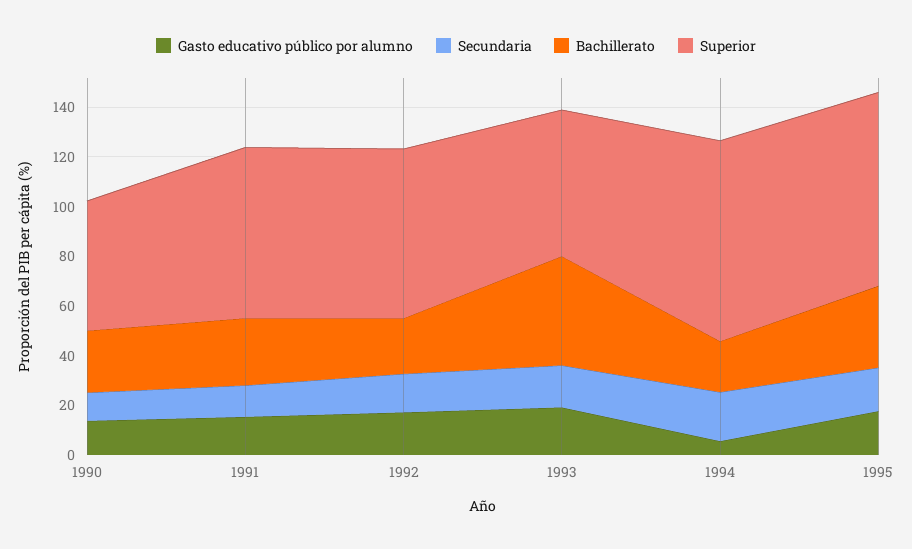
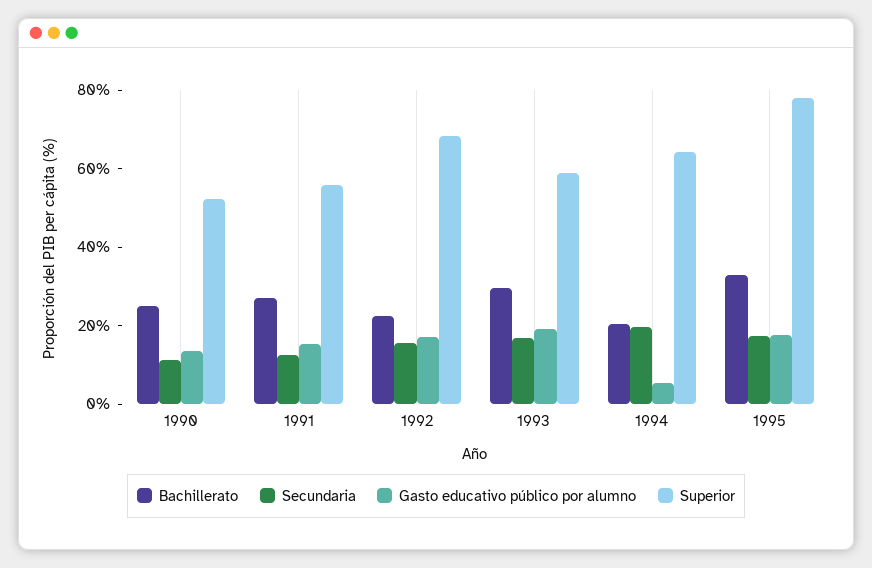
Superior, 1991: 70 -> 55
Bachillerato, 1993: 45 -> 30
Superior, 1994: 80 -> 65

